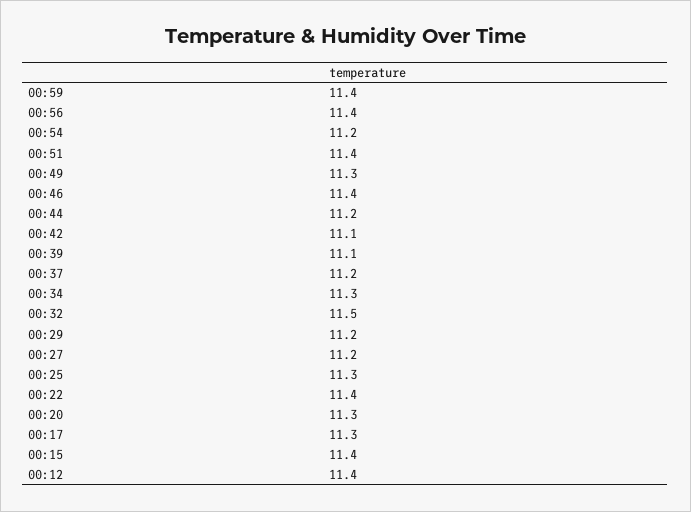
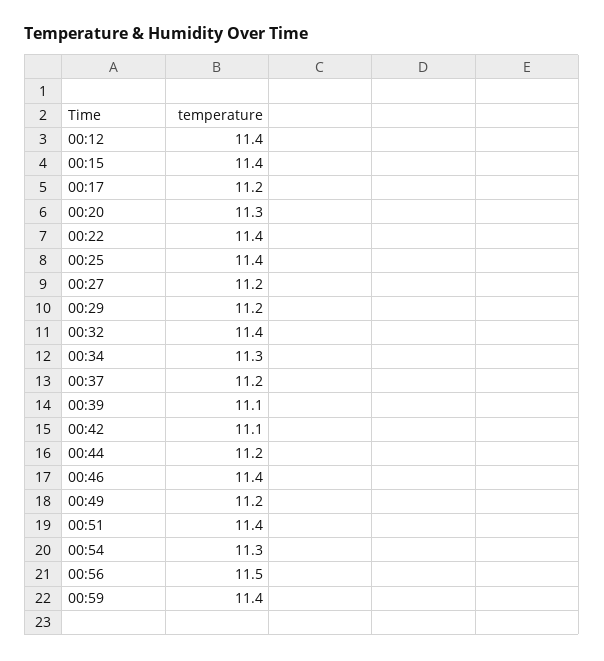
00:56: 11.4 -> 11.5
00:54: 11.2 -> 11.3
00:49: 11.3 -> 11.2
00:32: 11.5 -> 11.4
00:25: 11.3 -> 11.4
00:17: 11.3 -> 11.2

